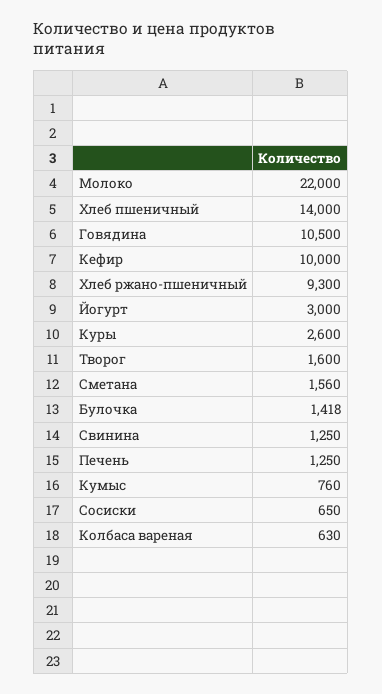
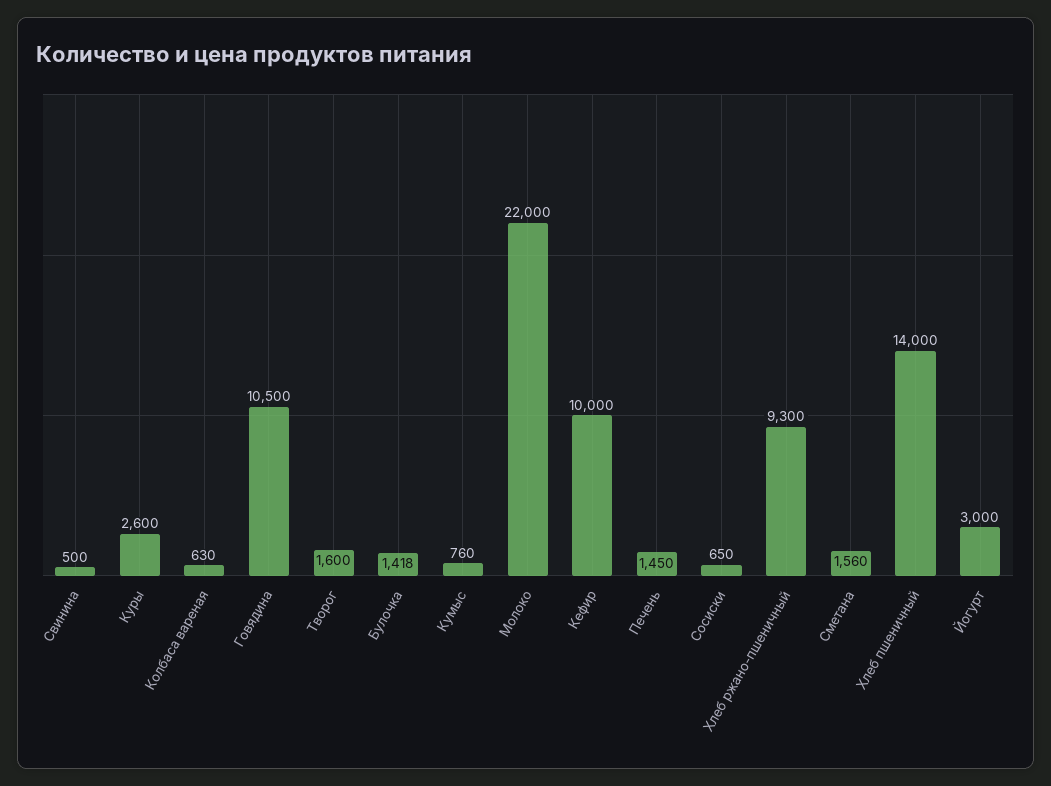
Свинина: 1250 -> 500
Печень: 1250 -> 1450

